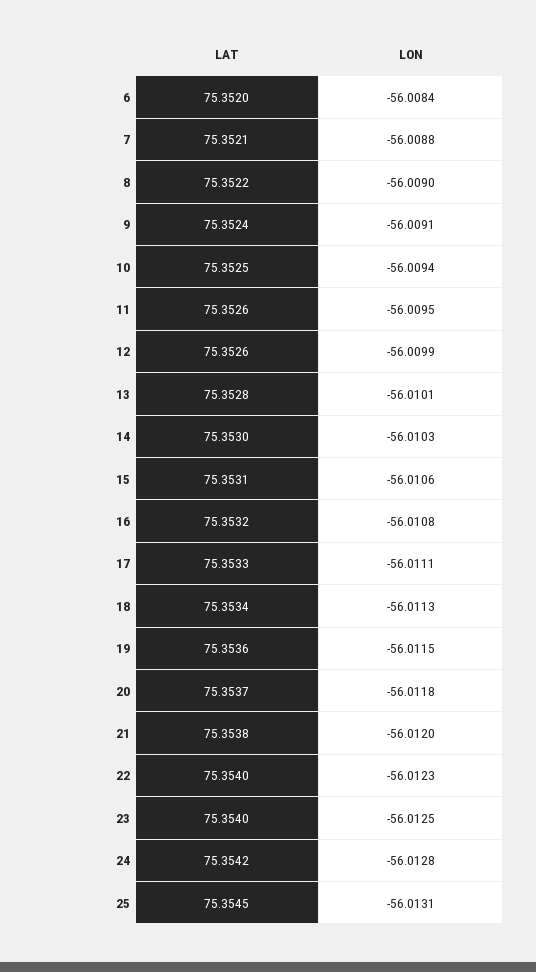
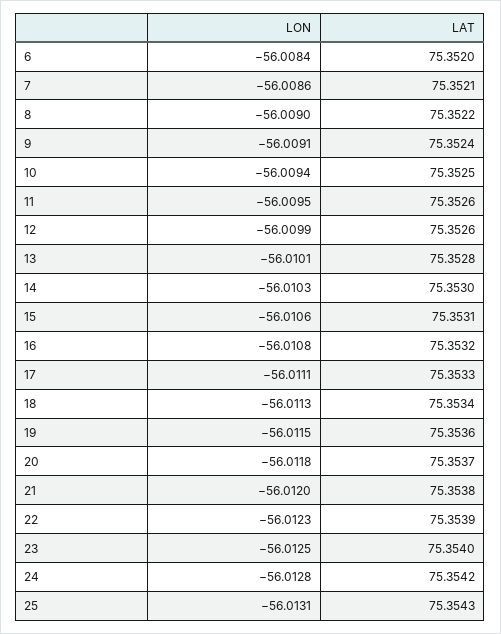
LON, 7: -56.0088 -> -56.0086
LAT, 22: 75.354 -> 75.3539
LAT, 25: 75.3545 -> 75.3543

